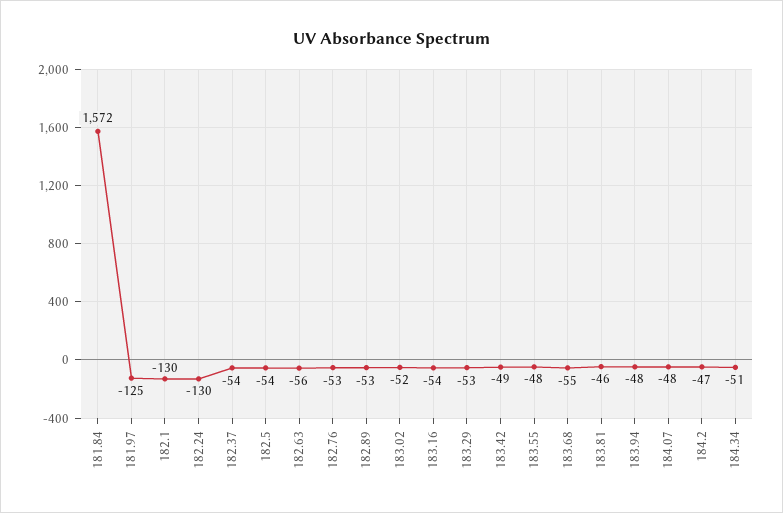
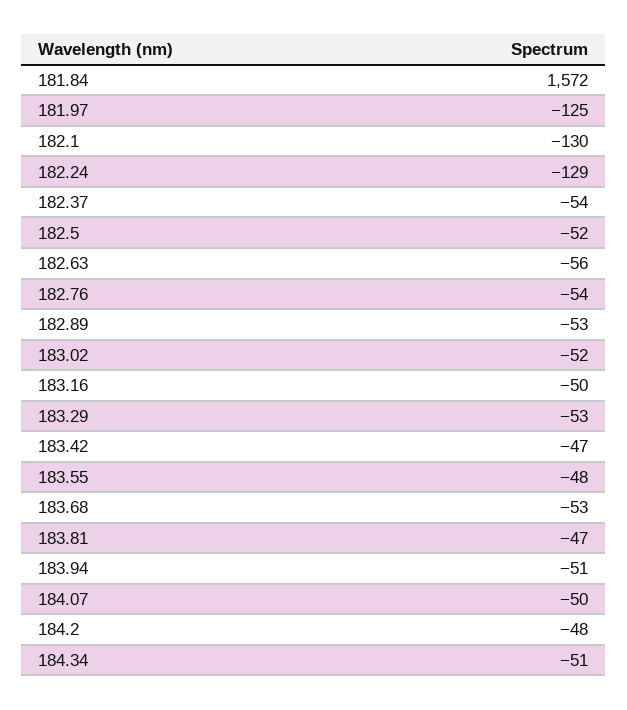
182.24: -130 -> -129
182.5: -54 -> -52
182.76: -53 -> -54
183.16: -54 -> -50
183.42: -49 -> -47
183.68: -55 -> -53
183.81: -46 -> -47
183.94: -48 -> -51
184.07: -48 -> -50
184.2: -47 -> -48

